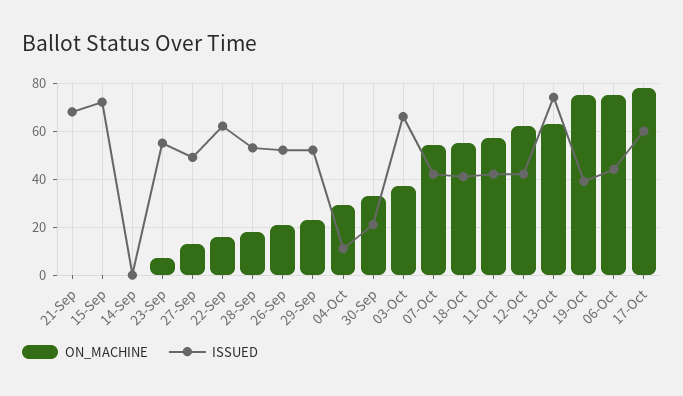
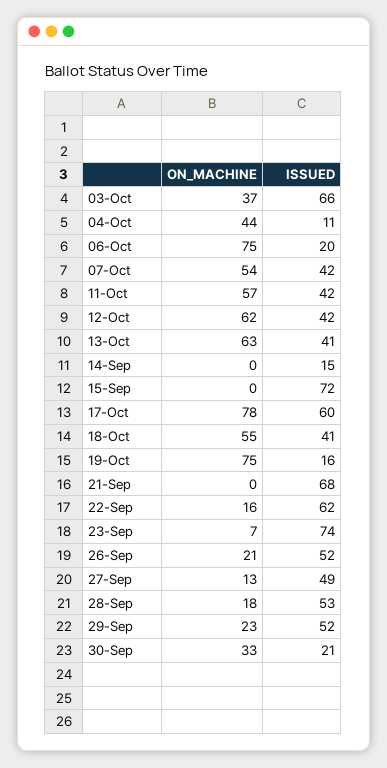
ISSUED, 14-Sep: 0 -> 15
ISSUED, 23-Sep: 55 -> 74
ON_MACHINE, 04-Oct: 30 -> 44
ISSUED, 13-Oct: 75 -> 41
ISSUED, 19-Oct: 40 -> 16
ISSUED, 06-Oct: 45 -> 20

